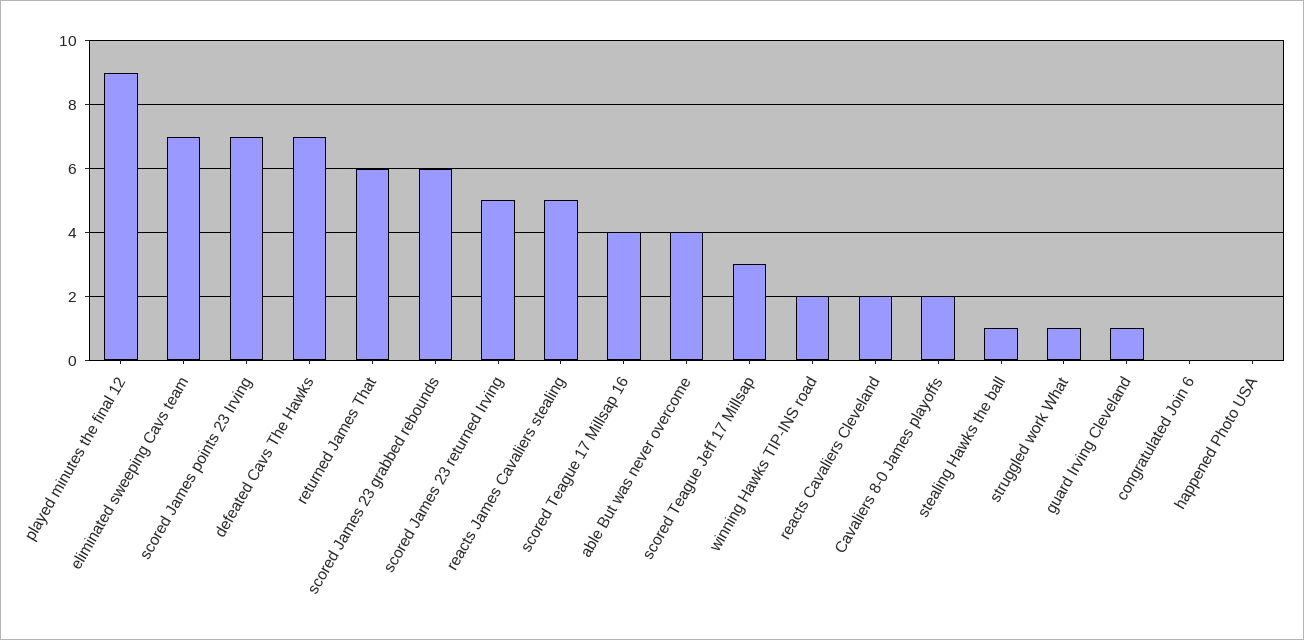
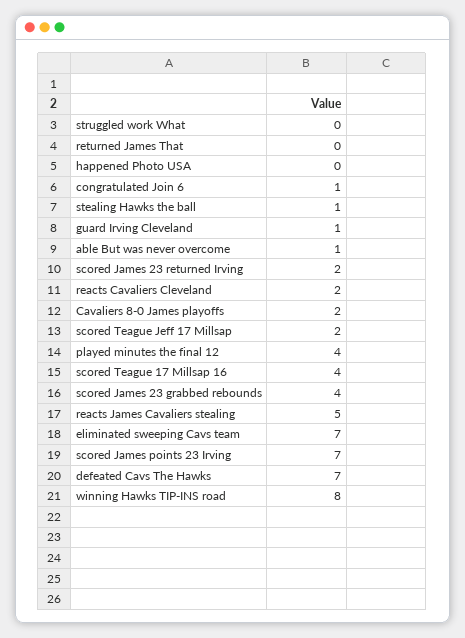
played minutes the final 12: 9 -> 4
returned James That: 6 -> 0
scored James 23 grabbed rebounds: 6 -> 4
scored James 23 returned Irving: 5 -> 2
able But was never overcome: 4 -> 1
scored Teague Jeff 17 Millsap: 3 -> 2
winning Hawks TIP-INS road: 2 -> 8
struggled work What: 1 -> 0
congratulated Join 6: 0 -> 1

